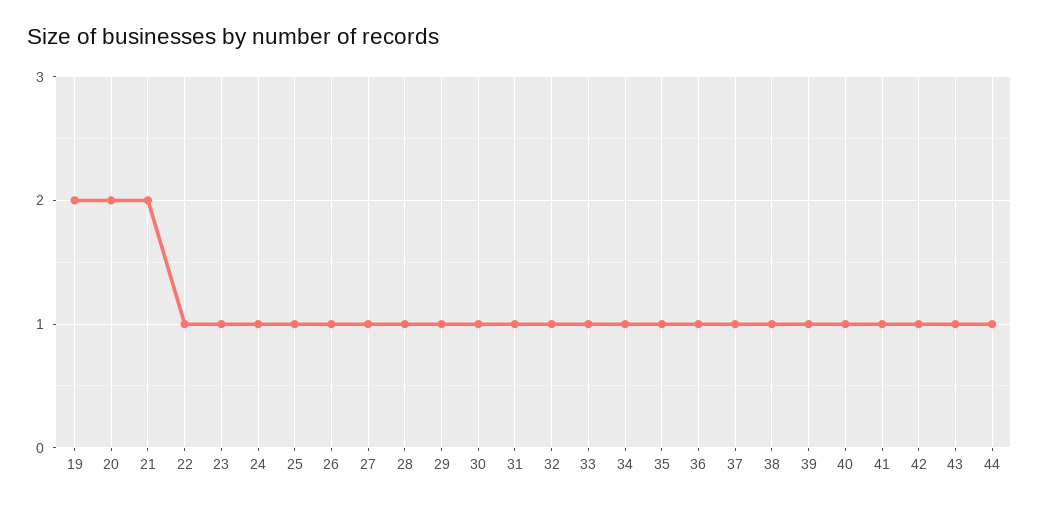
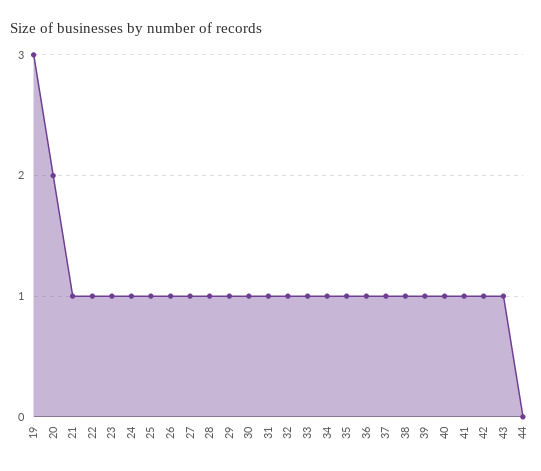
19: 2 -> 3
21: 2 -> 1
44: 1 -> 0

